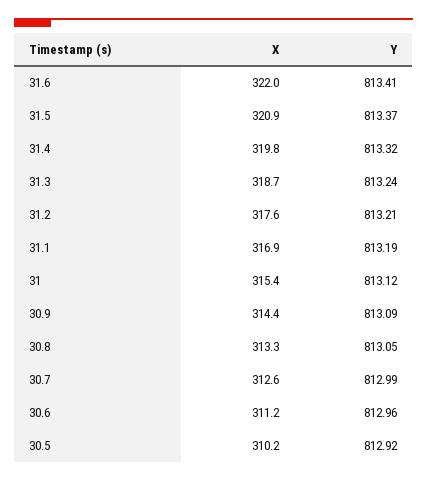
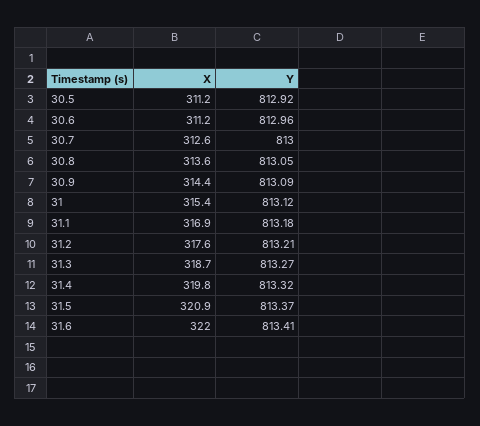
Y, 31.3: 813.24 -> 813.27
Y, 31.1: 813.19 -> 813.18
X, 30.8: 313.3 -> 313.6
Y, 30.7: 812.99 -> 813
X, 30.5: 310.2 -> 311.2

